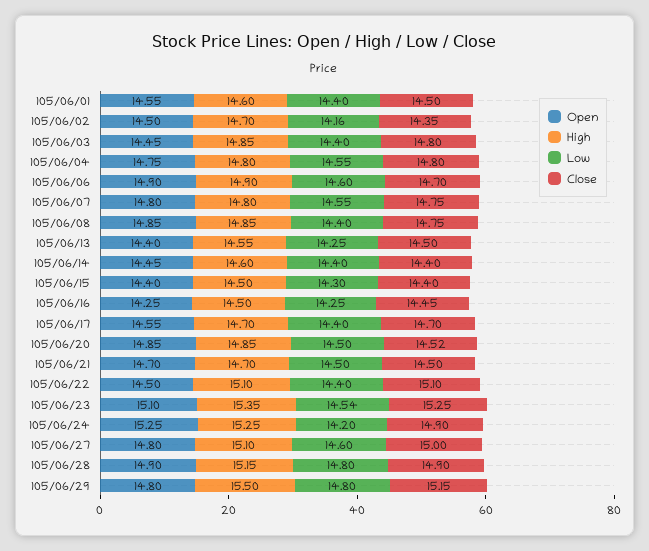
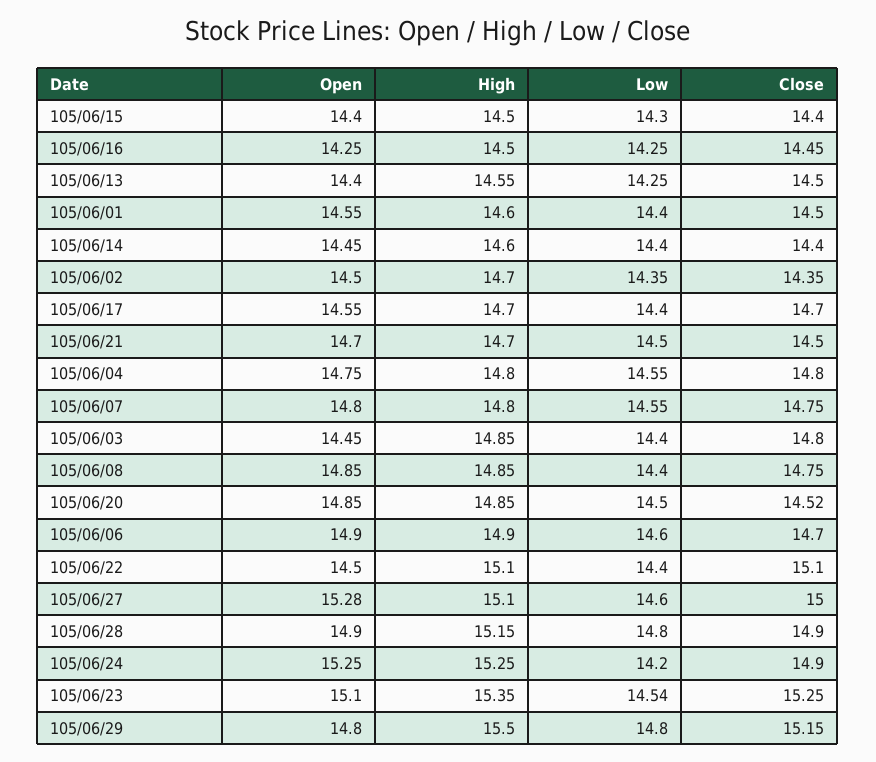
Low, 105/06/02: 14.16 -> 14.35
Open, 105/06/27: 14.8 -> 15.28

